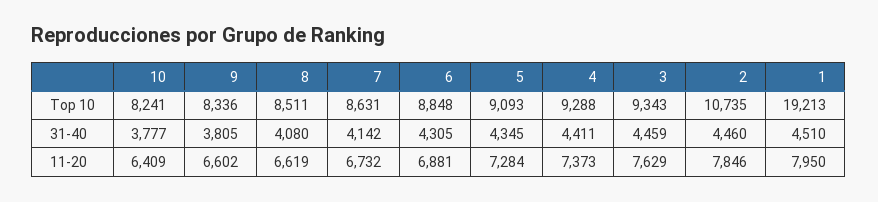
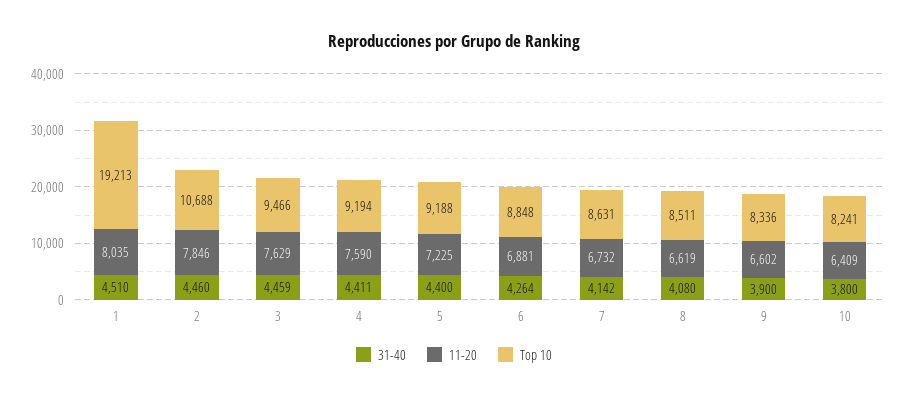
Top 10, 5: 9093 -> 9188
Top 10, 4: 9288 -> 9194
Top 10, 3: 9343 -> 9466
Top 10, 2: 10735 -> 10688
31-40, 10: 3777 -> 3800
31-40, 9: 3805 -> 3900
31-40, 6: 4305 -> 4264
31-40, 5: 4345 -> 4400
11-20, 5: 7284 -> 7225
11-20, 4: 7373 -> 7590
11-20, 1: 7950 -> 8035

